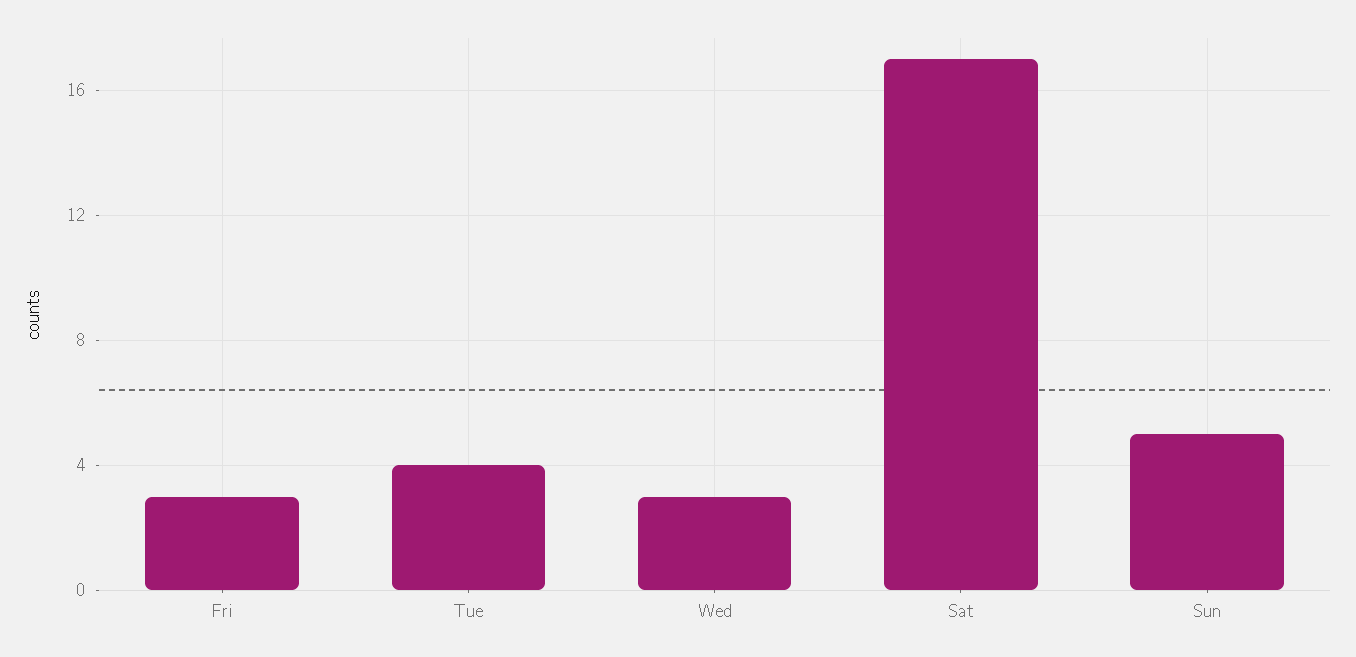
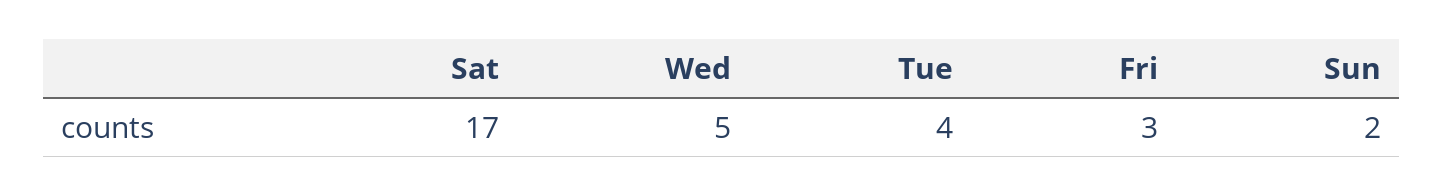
Wed: 3 -> 5
Sun: 5 -> 2

